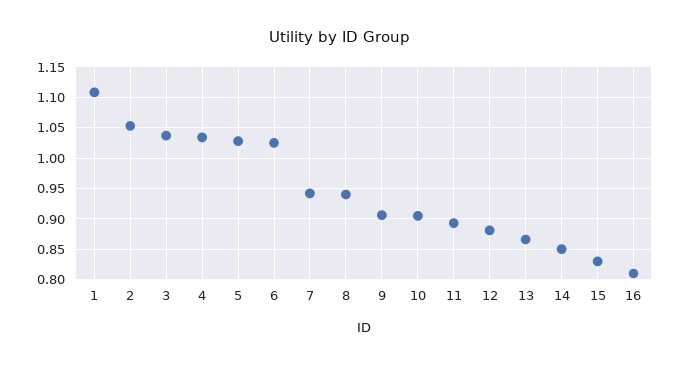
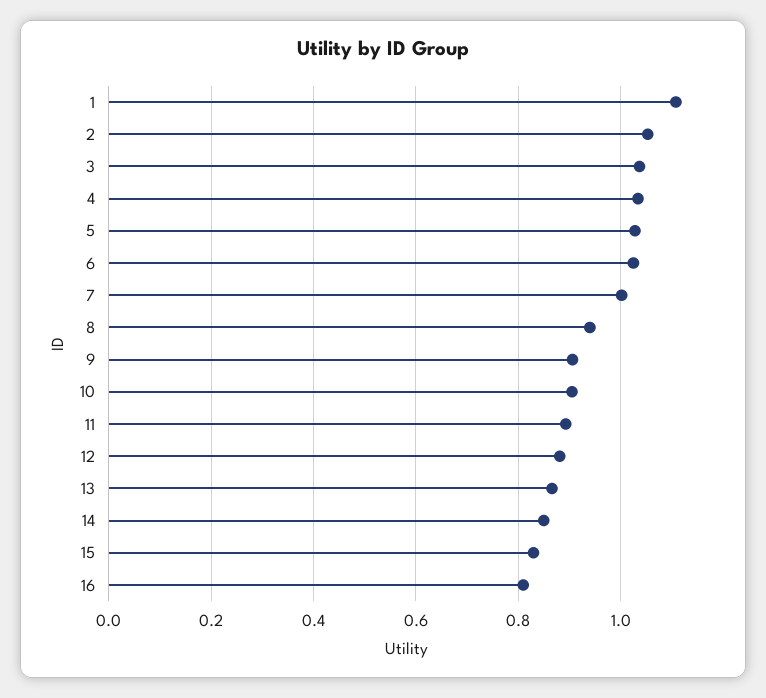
7: 0.94 -> 1

